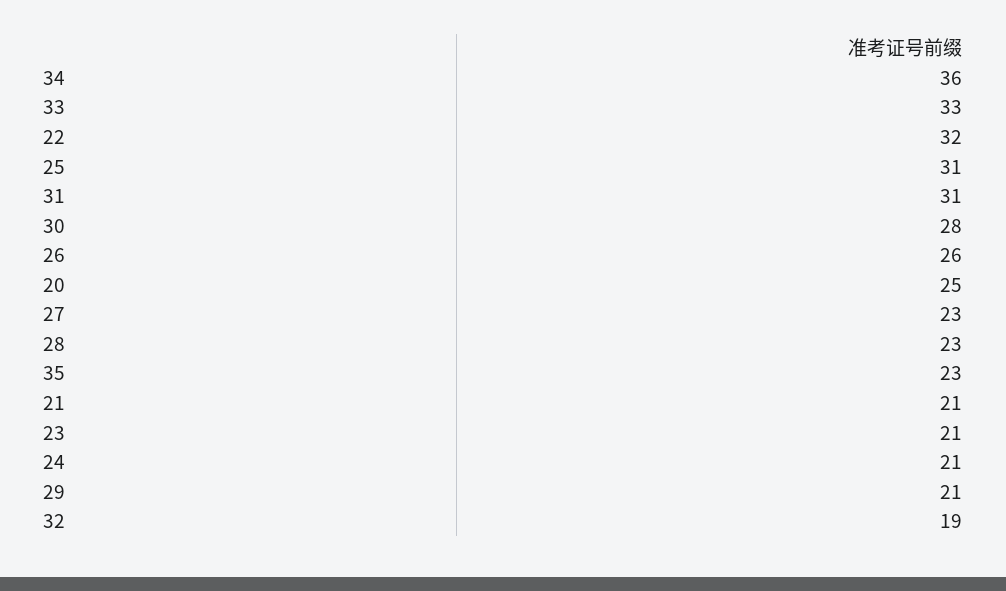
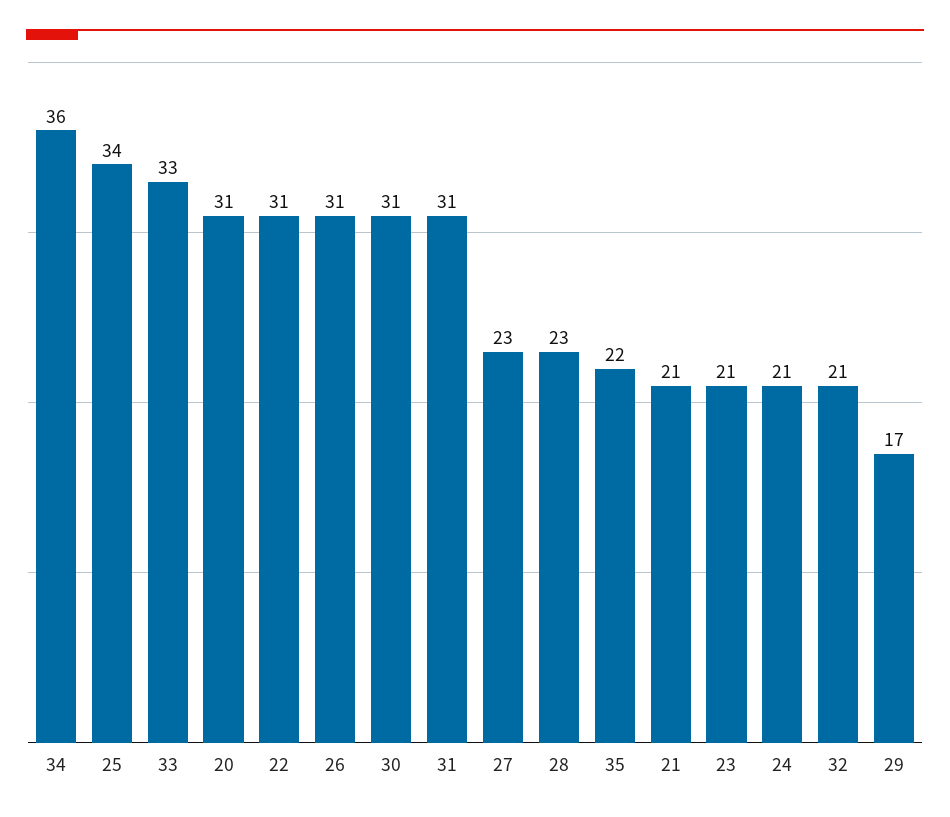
22: 32 -> 31
25: 31 -> 34
30: 28 -> 31
26: 26 -> 31
20: 25 -> 31
35: 23 -> 22
29: 21 -> 17
32: 19 -> 21

